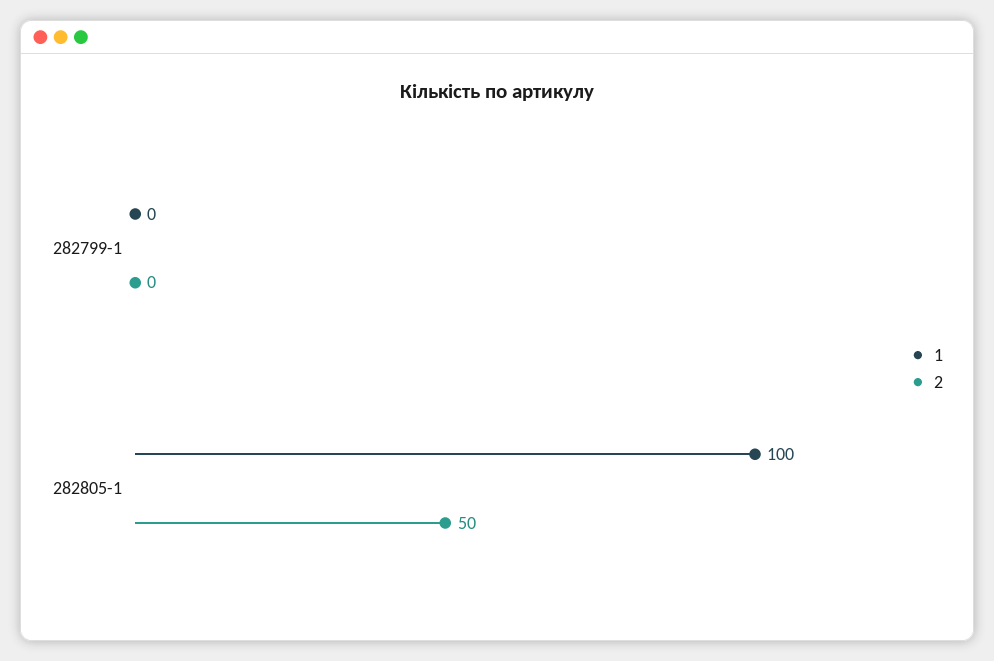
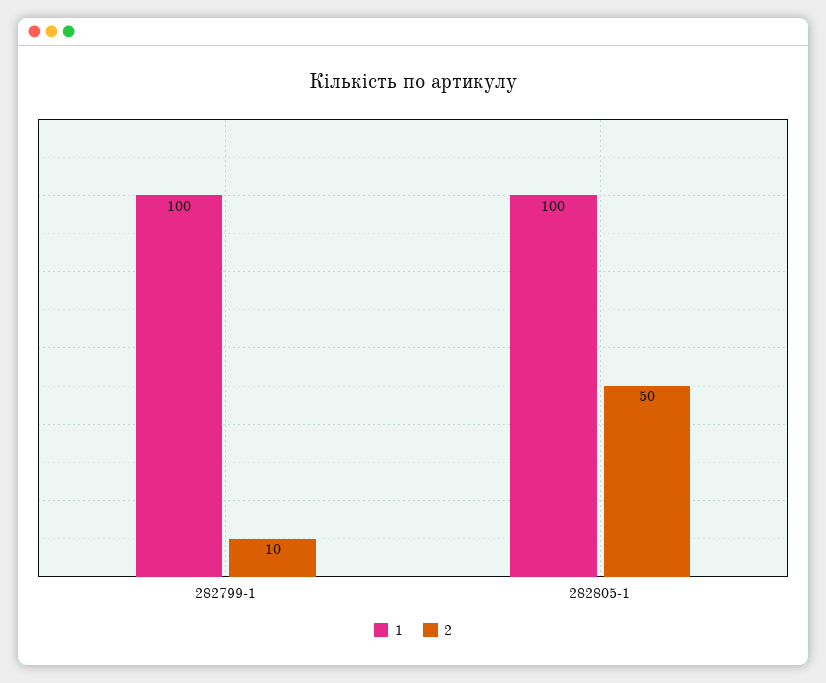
1, 282799-1: 0 -> 100
2, 282799-1: 0 -> 10

